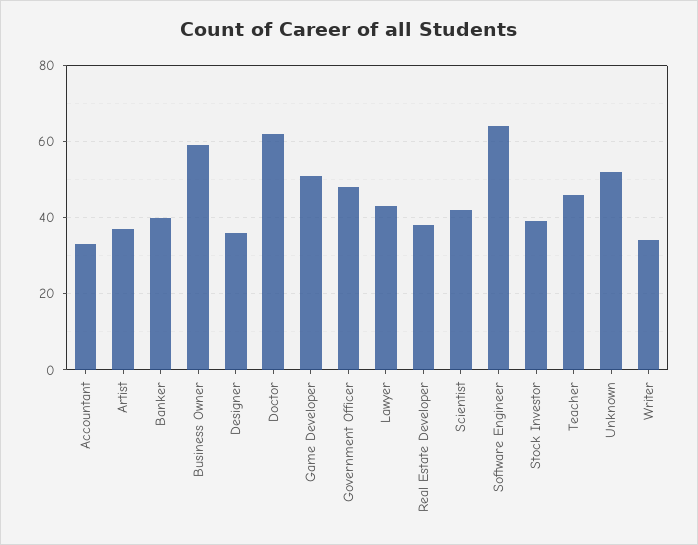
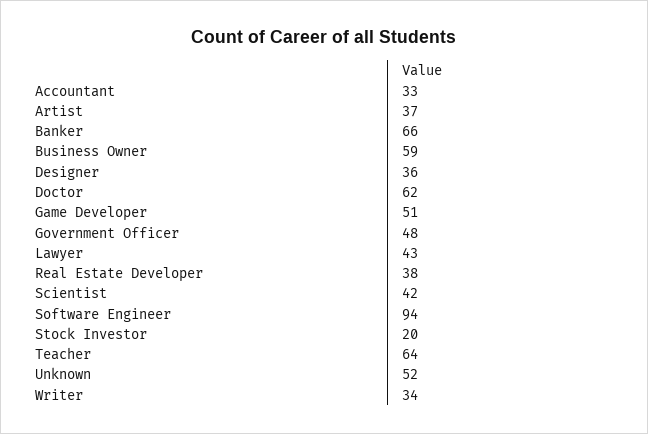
Banker: 40 -> 66
Software Engineer: 65 -> 94
Stock Investor: 40 -> 20
Teacher: 45 -> 64

